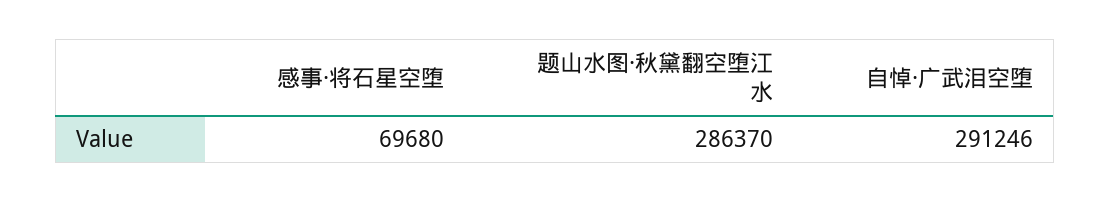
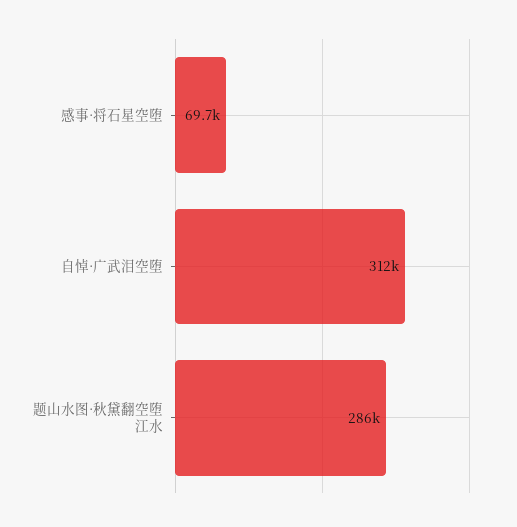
自悼·广武泪空堕: 291246 -> 312000

